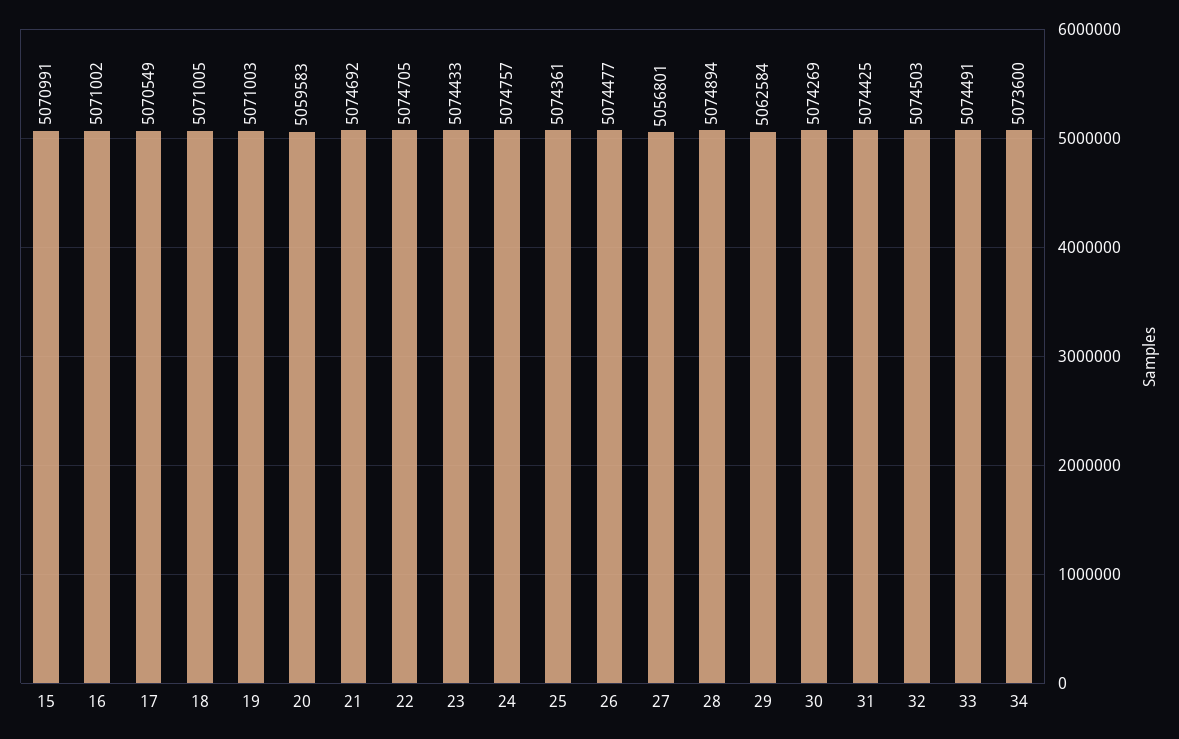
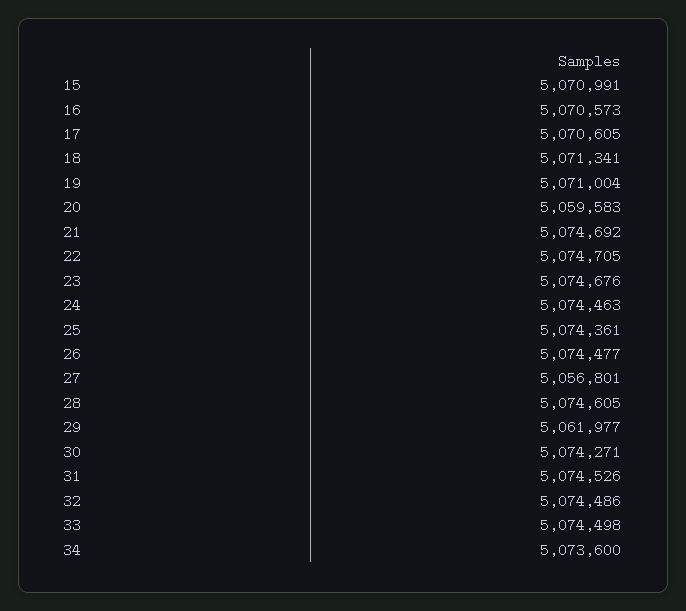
16: 5071002 -> 5070573
17: 5070549 -> 5070605
18: 5071005 -> 5071341
19: 5071003 -> 5071004
23: 5074433 -> 5074676
24: 5074757 -> 5074463
28: 5074894 -> 5074605
29: 5062584 -> 5061977
30: 5074269 -> 5074271
31: 5074425 -> 5074526
32: 5074503 -> 5074486
33: 5074491 -> 5074498

